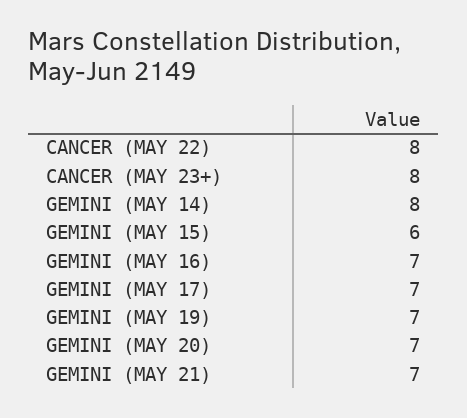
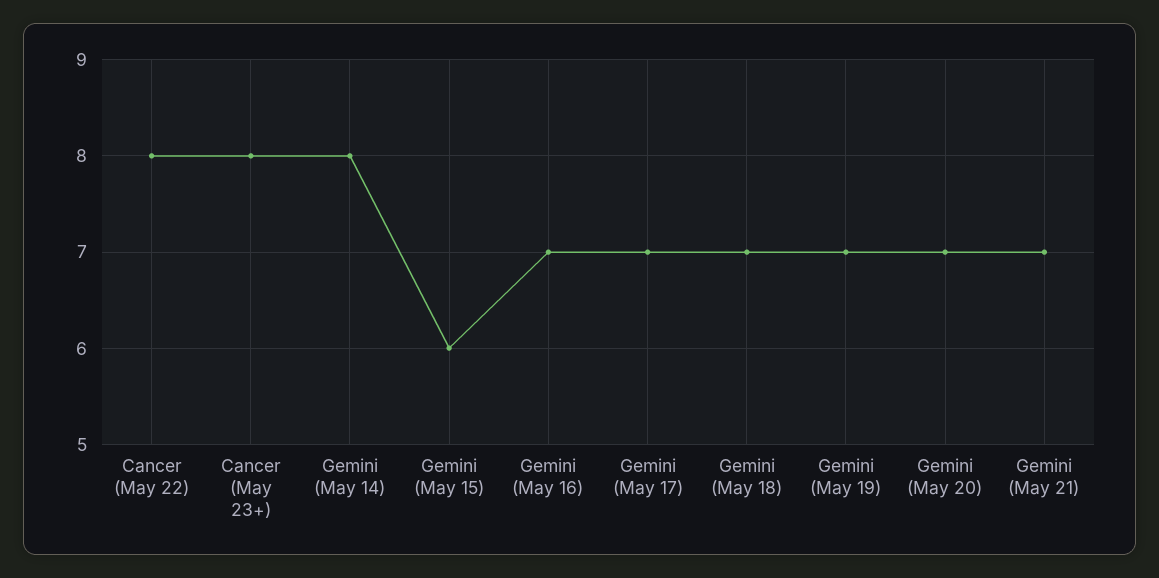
Gemini (May 18): none -> 7

